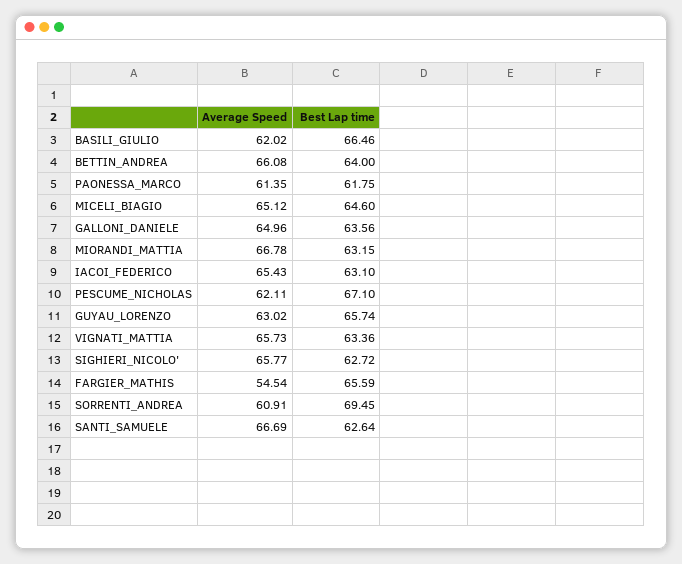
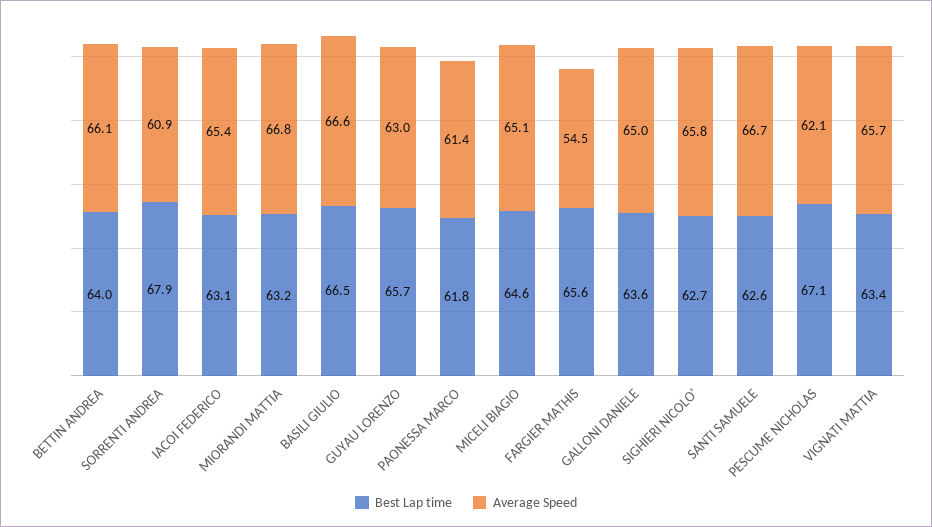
Average Speed, BASILI_GIULIO: 62.02 -> 66.6
Best Lap time, SORRENTI_ANDREA: 69.45 -> 67.9

